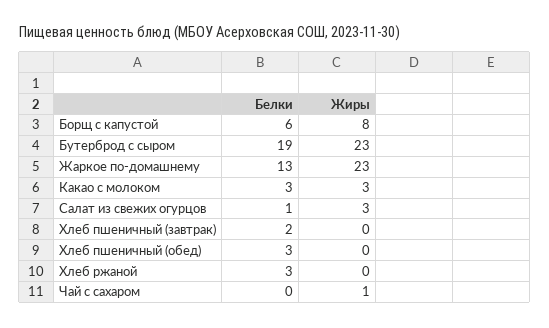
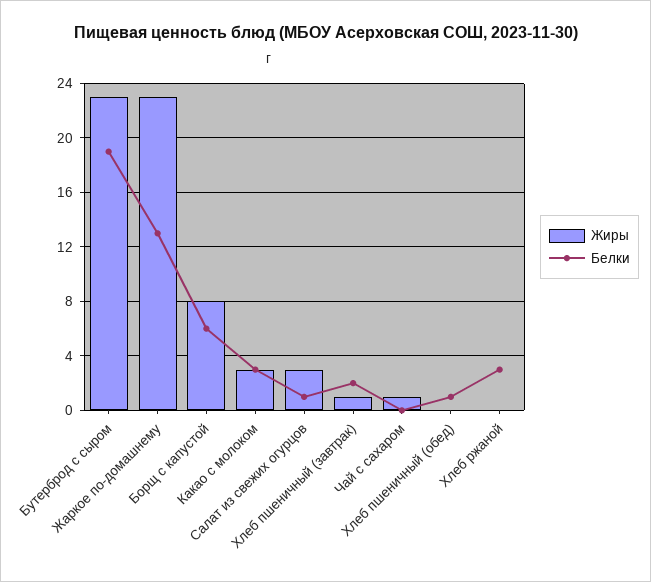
Жиры, Хлеб пшеничный (завтрак): 0 -> 1
Белки, Хлеб пшеничный (обед): 3 -> 1

